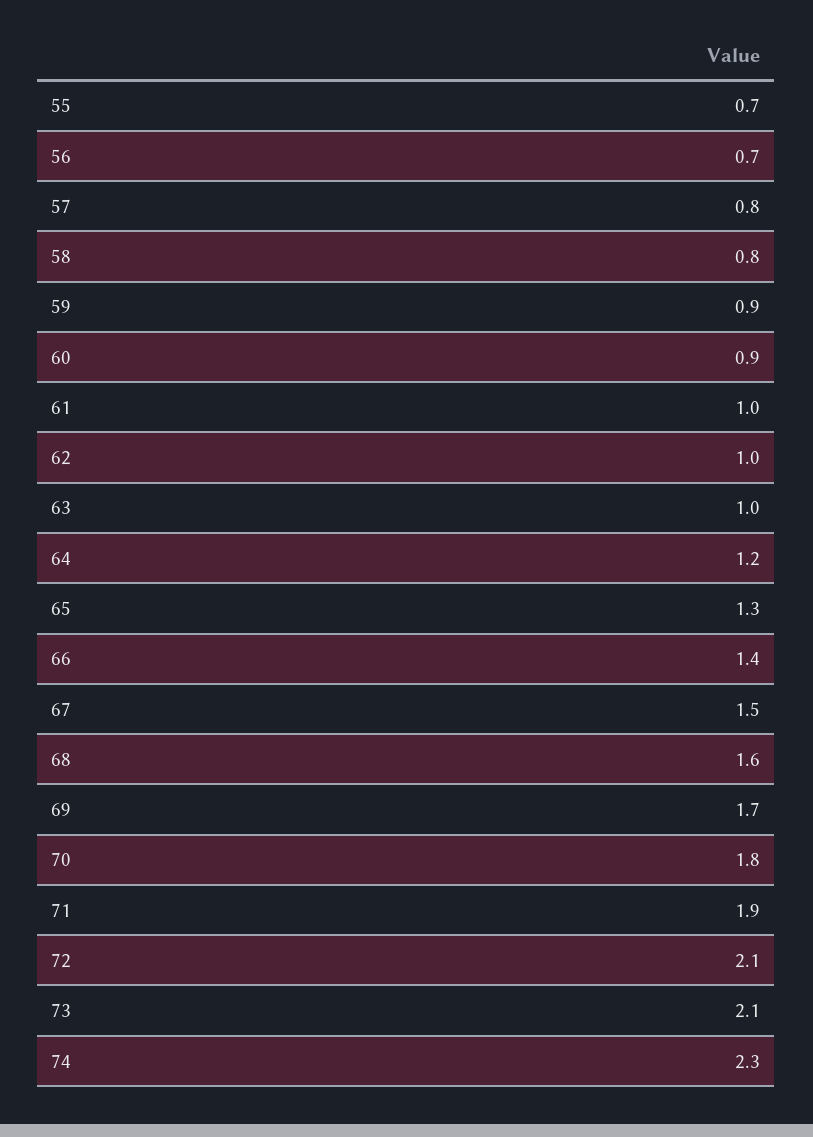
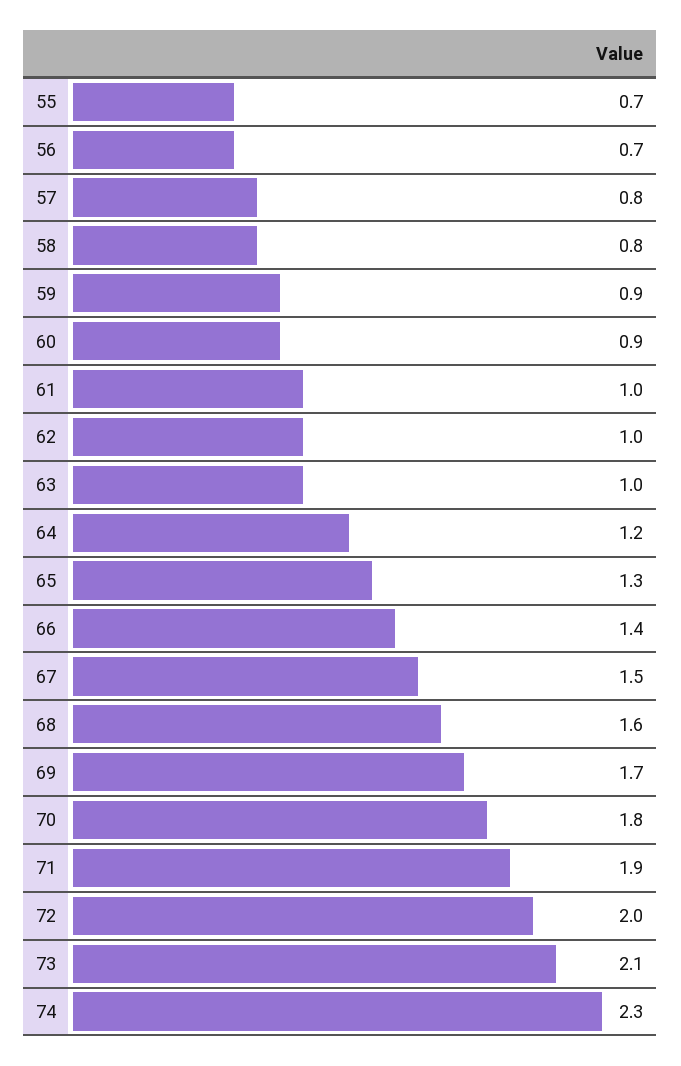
72: 2.1 -> 2

